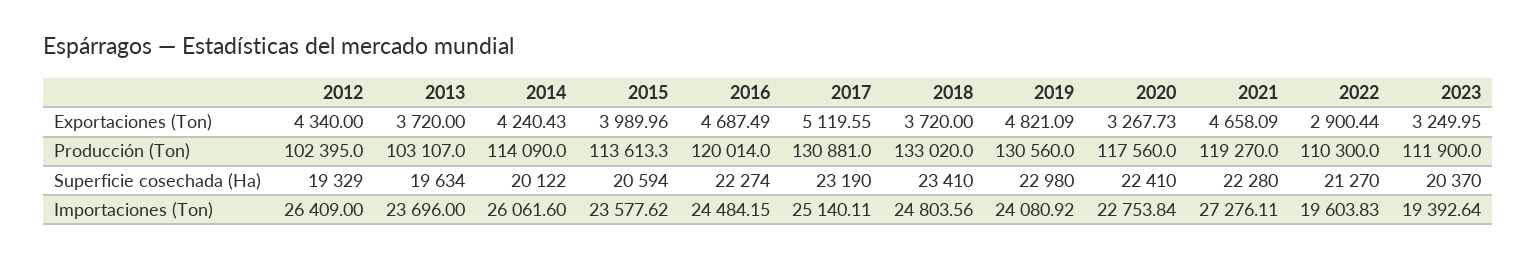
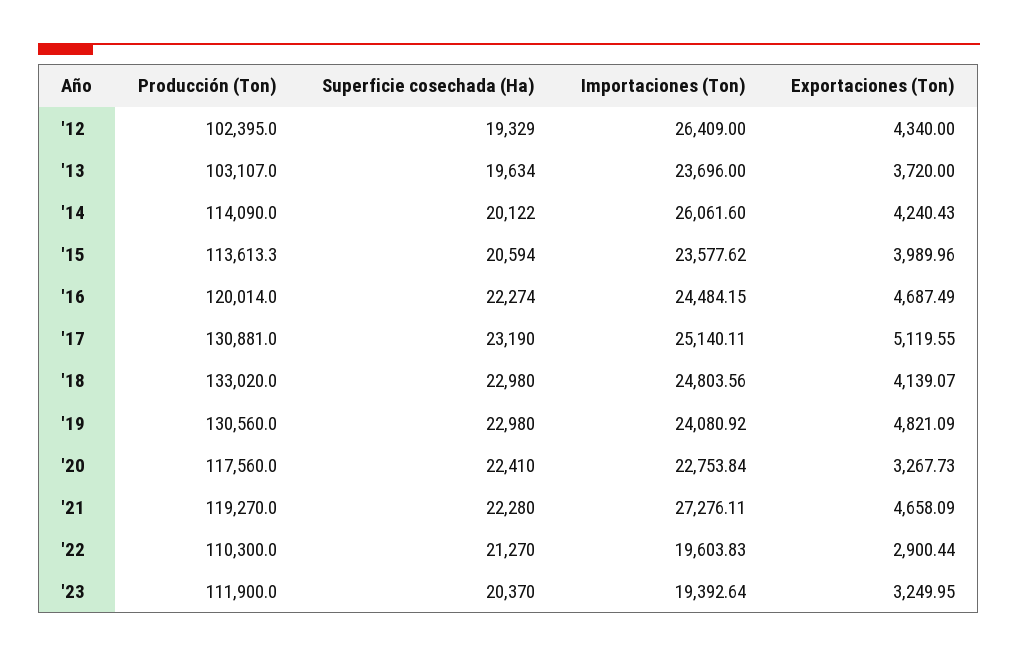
2018, Exportaciones (Ton): 3720 -> 4139.07
2018, Superficie cosechada (Ha): 23410 -> 22980

